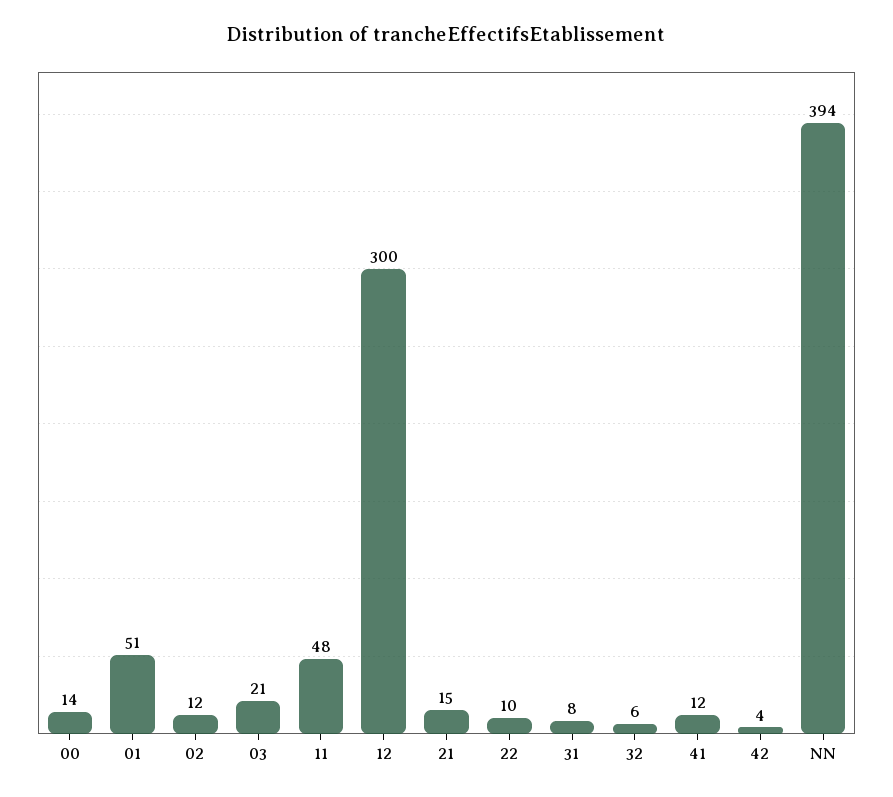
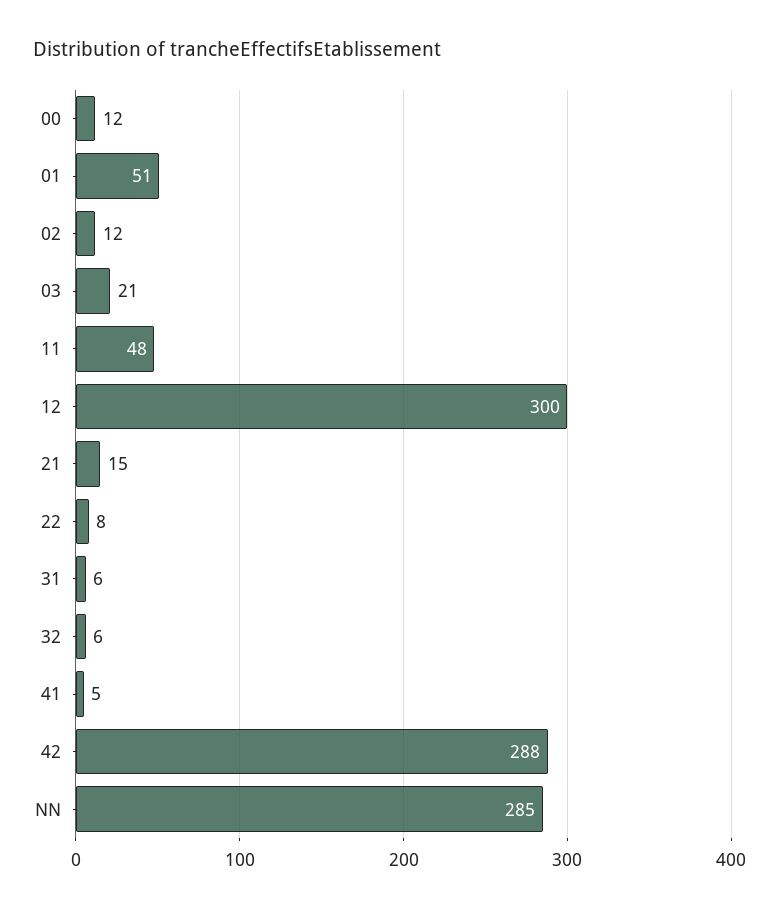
00: 14 -> 12
22: 10 -> 8
31: 8 -> 6
41: 12 -> 5
42: 4 -> 288
NN: 394 -> 285

